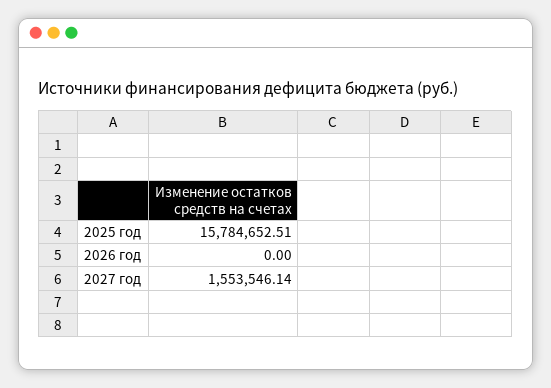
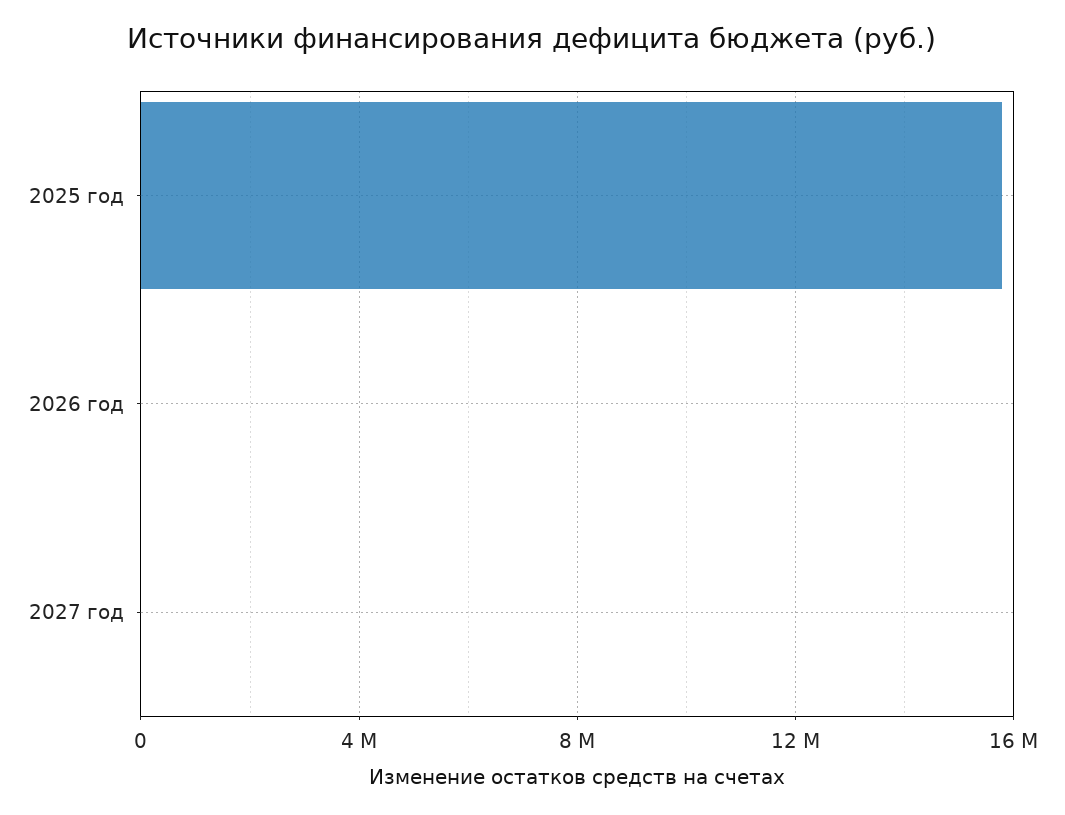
2027 год: 1553546.14 -> 0

